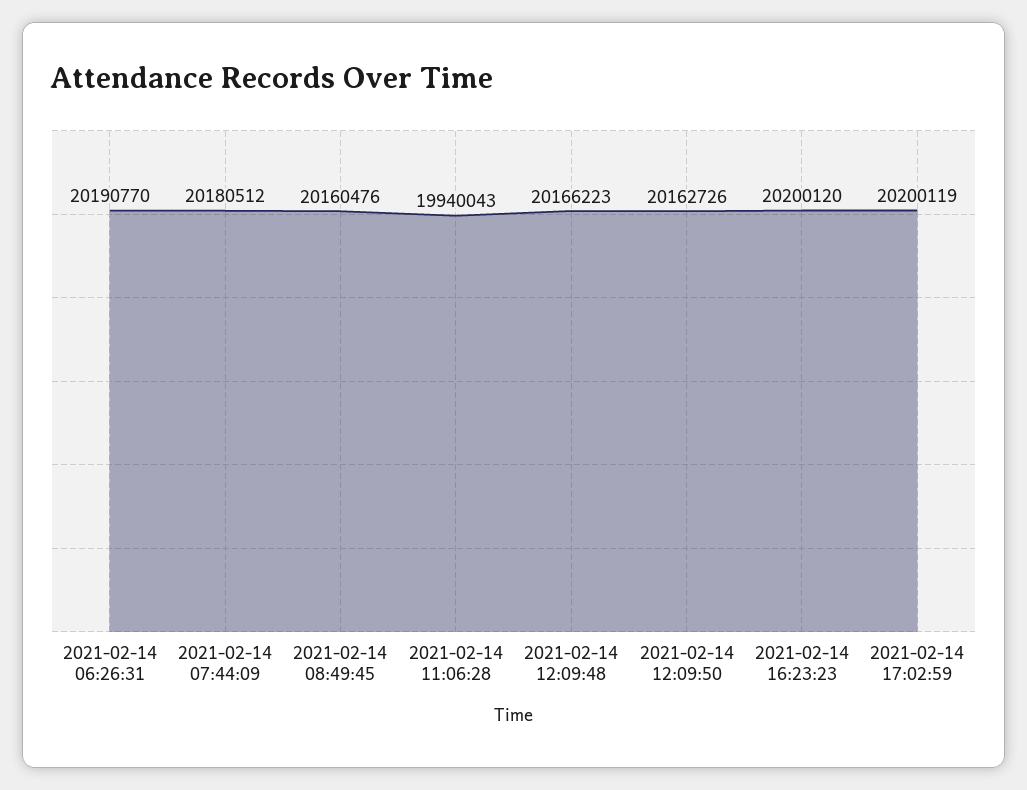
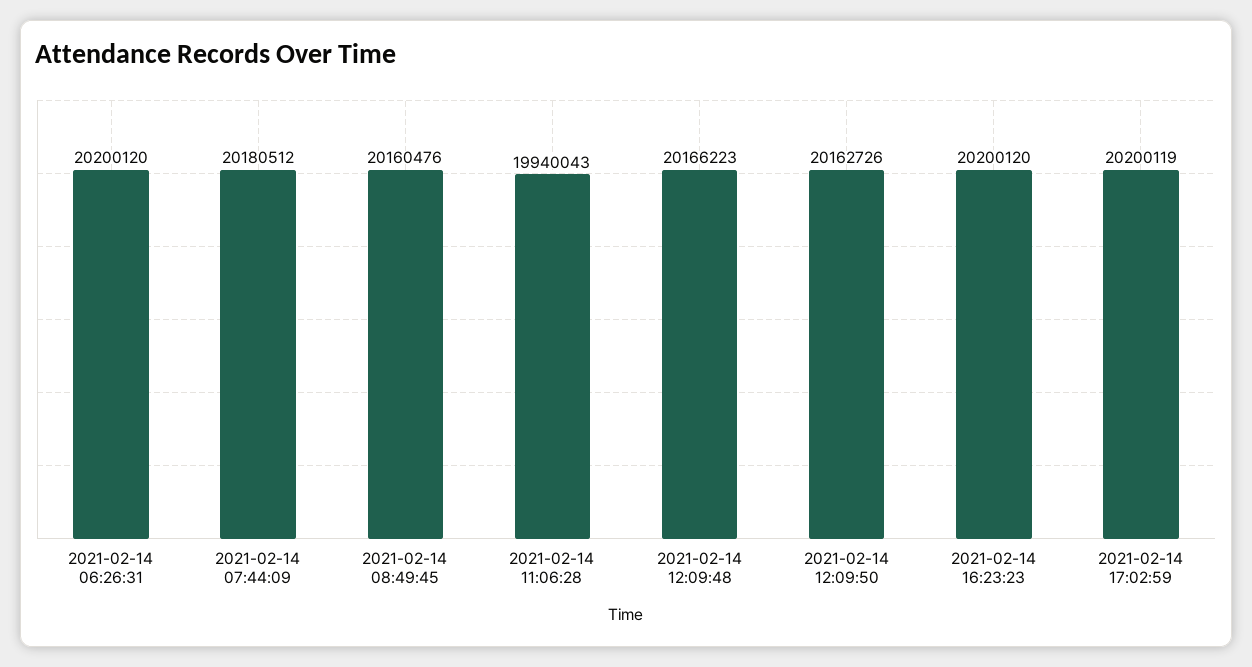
2021-02-14 06:26:31: 20190770 -> 20200120

